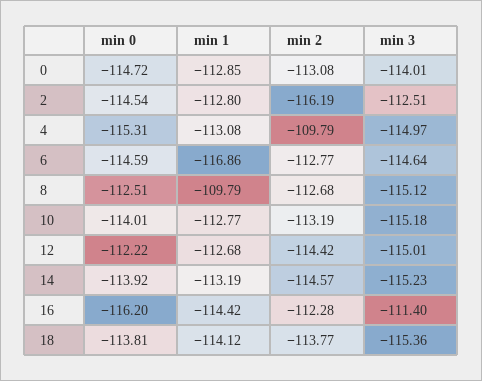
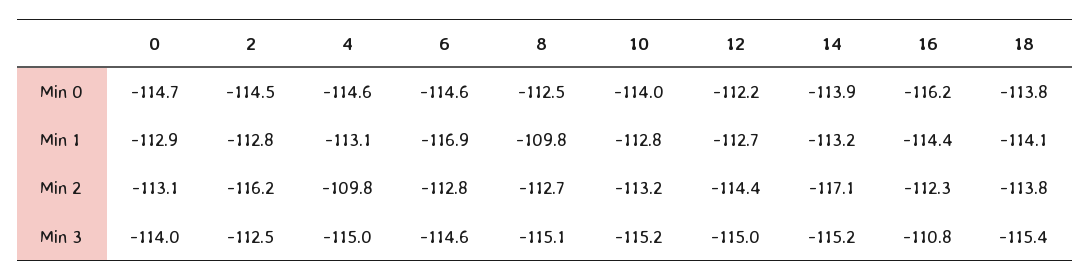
min 0, 4: -115.31 -> -114.6
min 2, 14: -114.57 -> -117.1
min 3, 16: -111.4 -> -110.8

